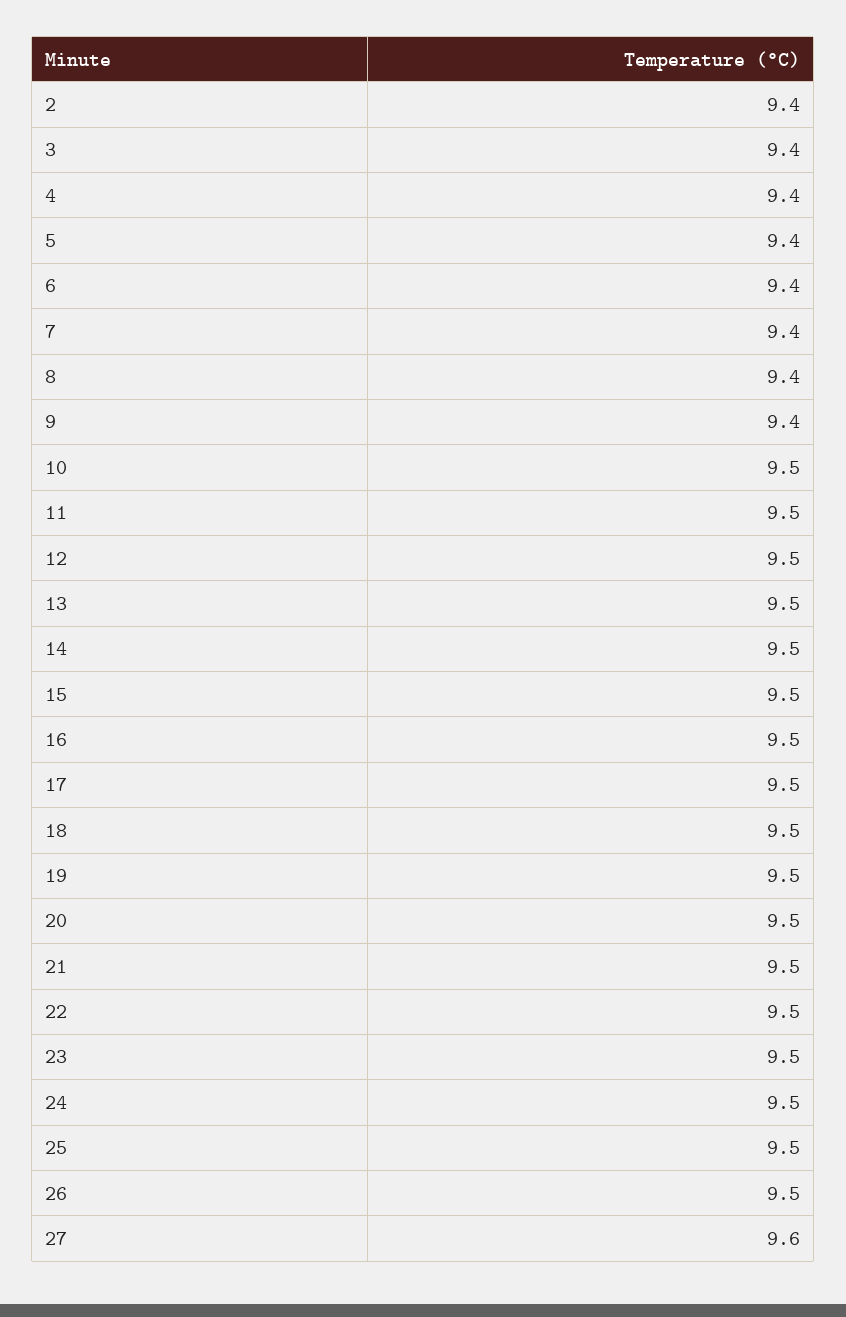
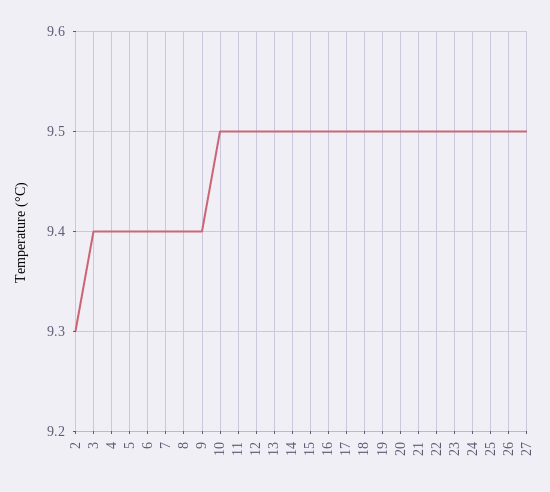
2: 9.4 -> 9.3
27: 9.6 -> 9.5

